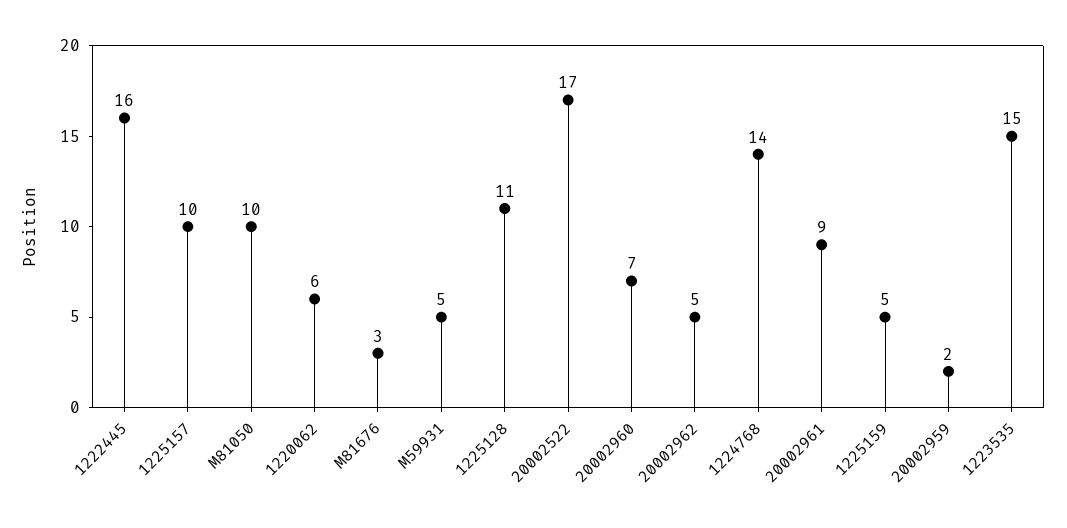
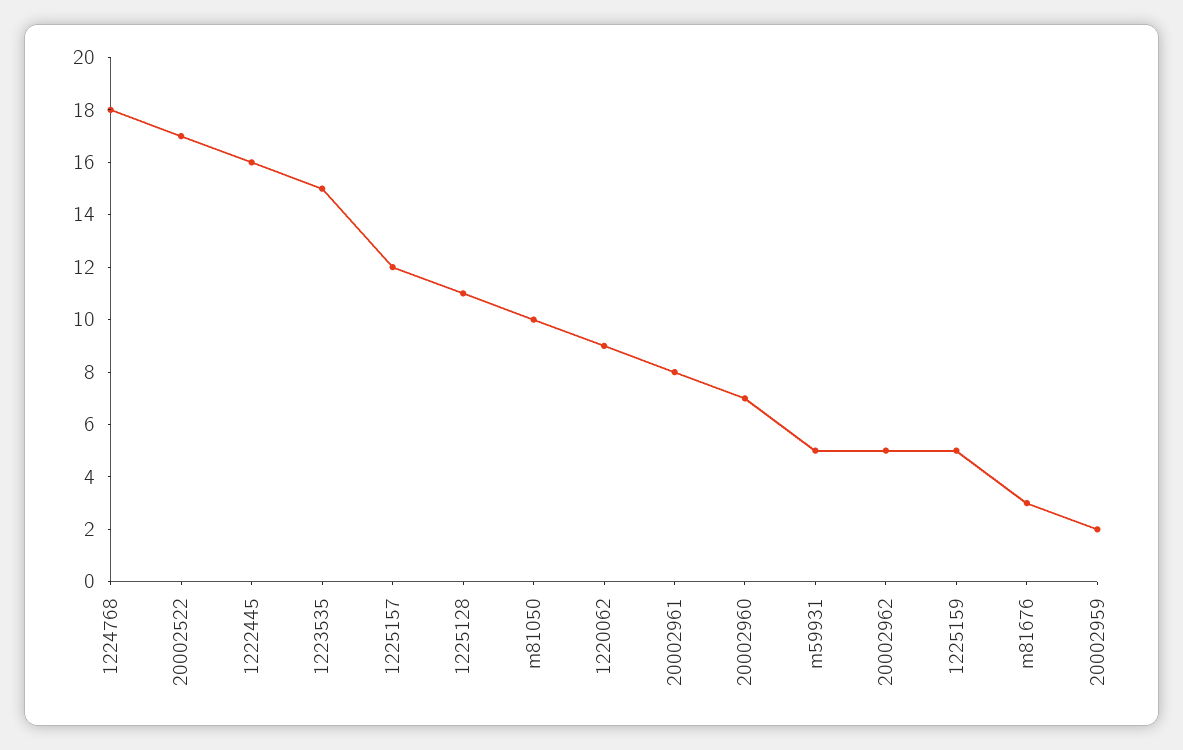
1225157: 10 -> 12
1220062: 6 -> 9
1224768: 14 -> 18
20002961: 9 -> 8

